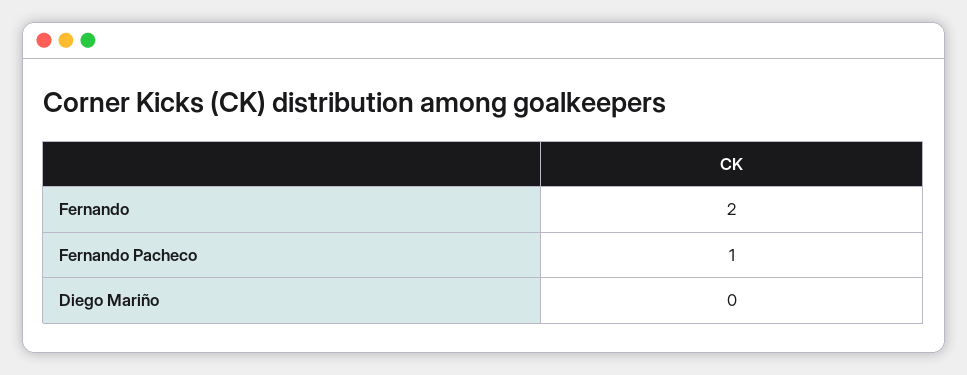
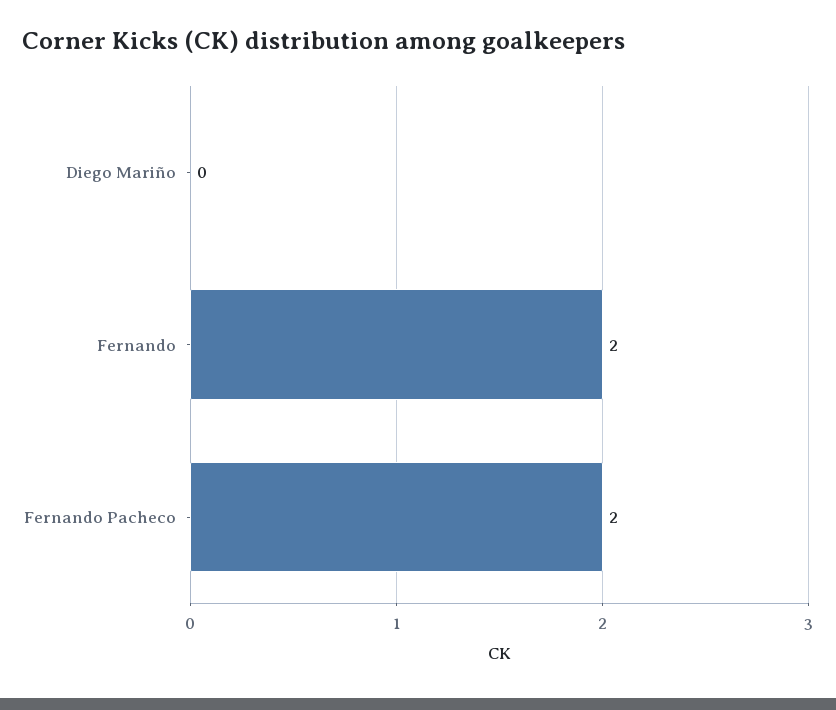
Fernando Pacheco: 1 -> 2

